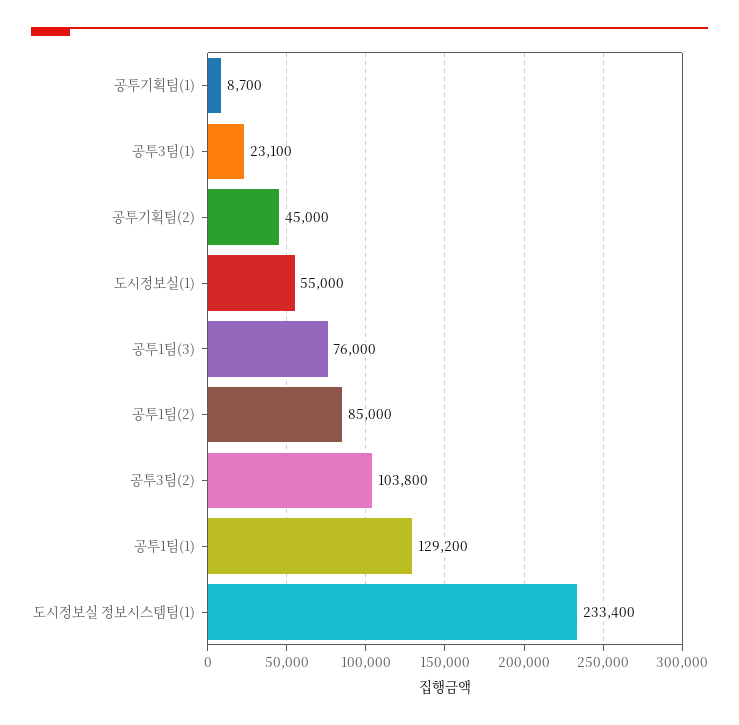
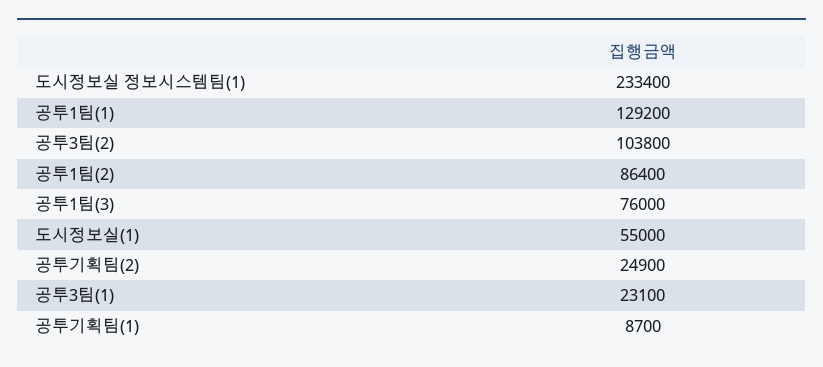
공투기획팀(2): 45000 -> 24900
공투1팀(2): 85000 -> 86400

